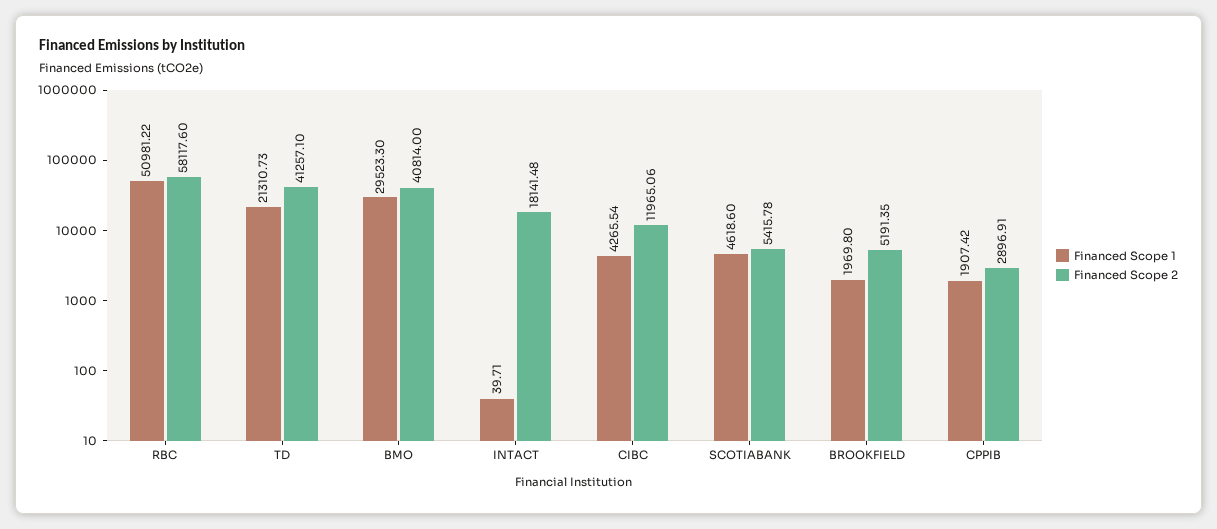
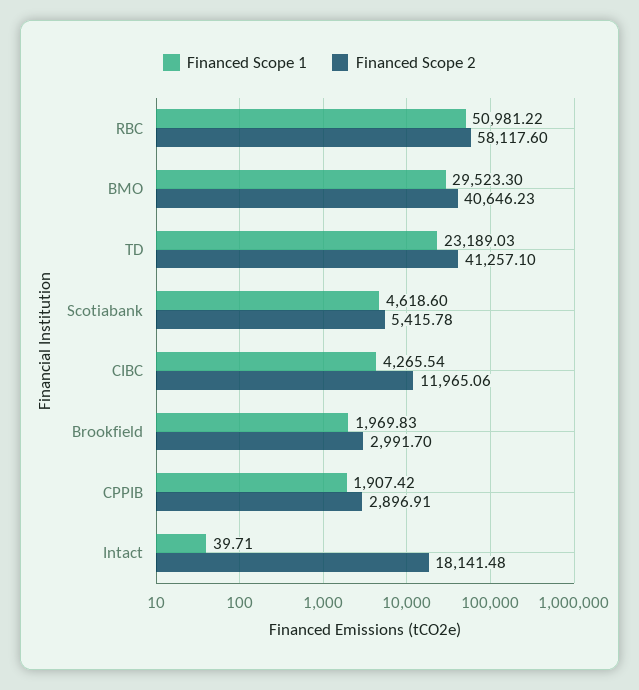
Financed Scope 1, TD: 21310.73 -> 23189.03
Financed Scope 2, BMO: 40814 -> 40646.23
Financed Scope 1, BROOKFIELD: 1969.8 -> 1969.83
Financed Scope 2, BROOKFIELD: 5191.35 -> 2991.7

